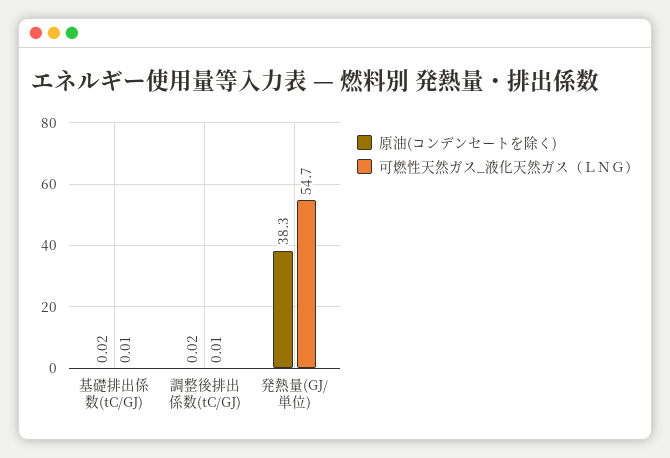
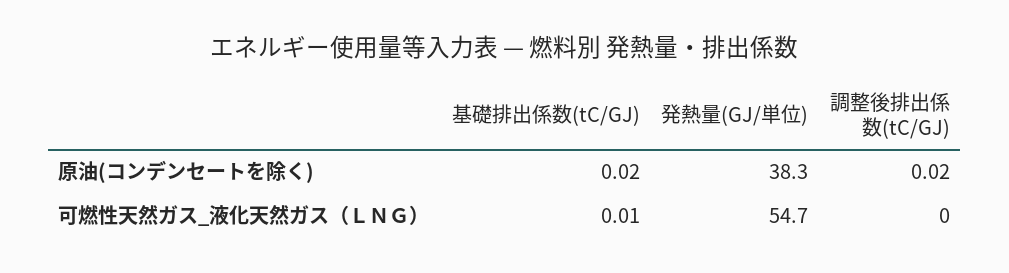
可燃性天然ガス_液化天然ガス（ＬＮＧ）, 調整後排出係数(tC/GJ): 0.01 -> 0

